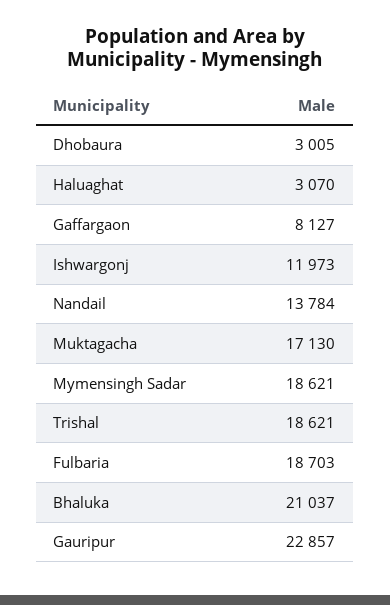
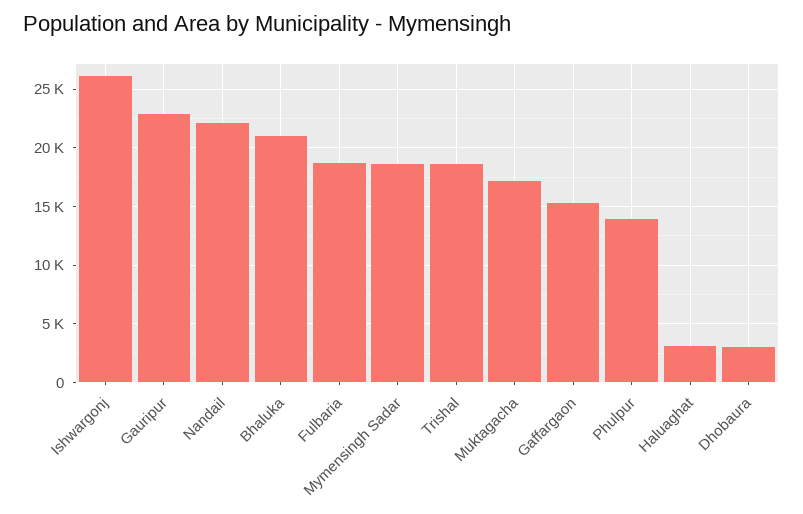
Gaffargaon: 8127 -> 15000
Ishwargonj: 11973 -> 26000
Nandail: 13784 -> 22000
Phulpur: none -> 14000

